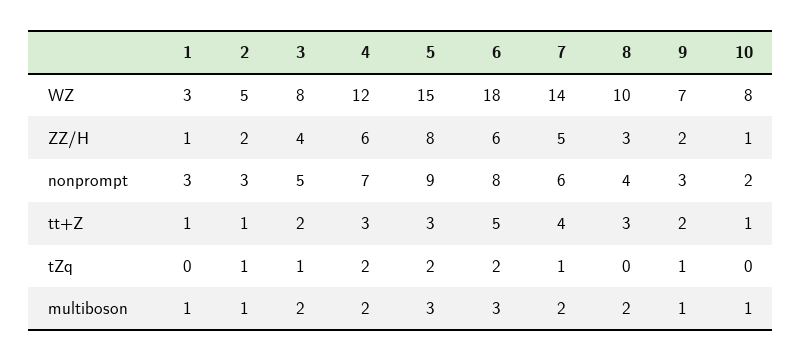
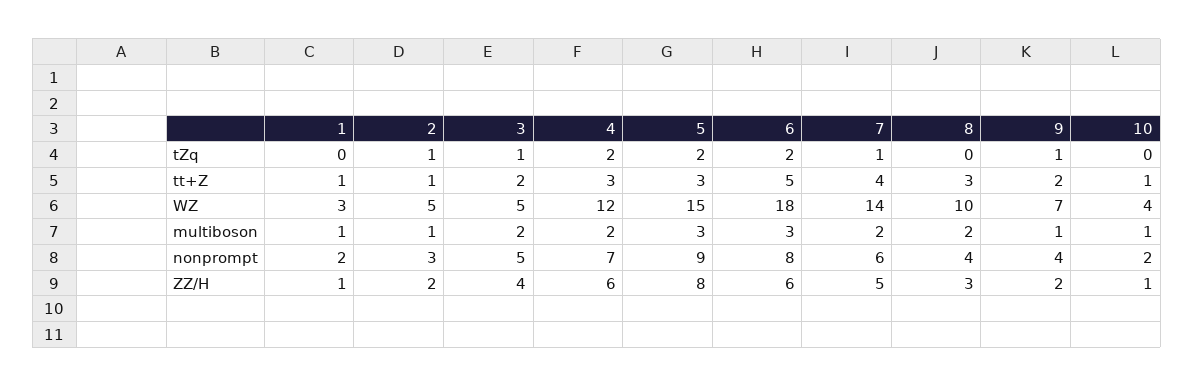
3, WZ: 8 -> 5
10, WZ: 8 -> 4
1, nonprompt: 3 -> 2
9, nonprompt: 3 -> 4

